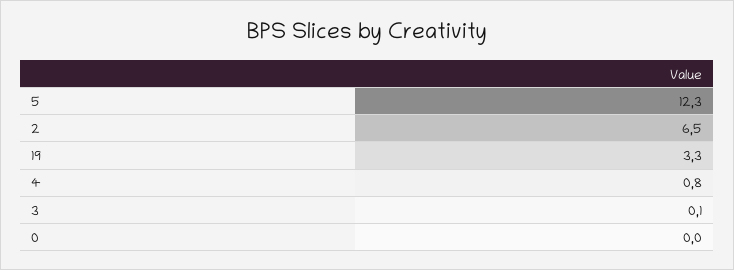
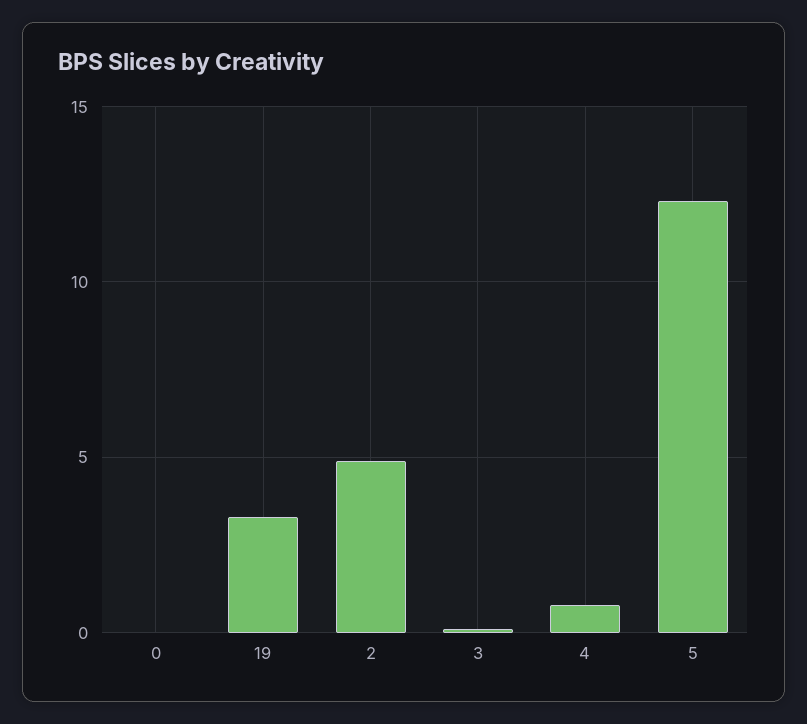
2: 6.5 -> 5

